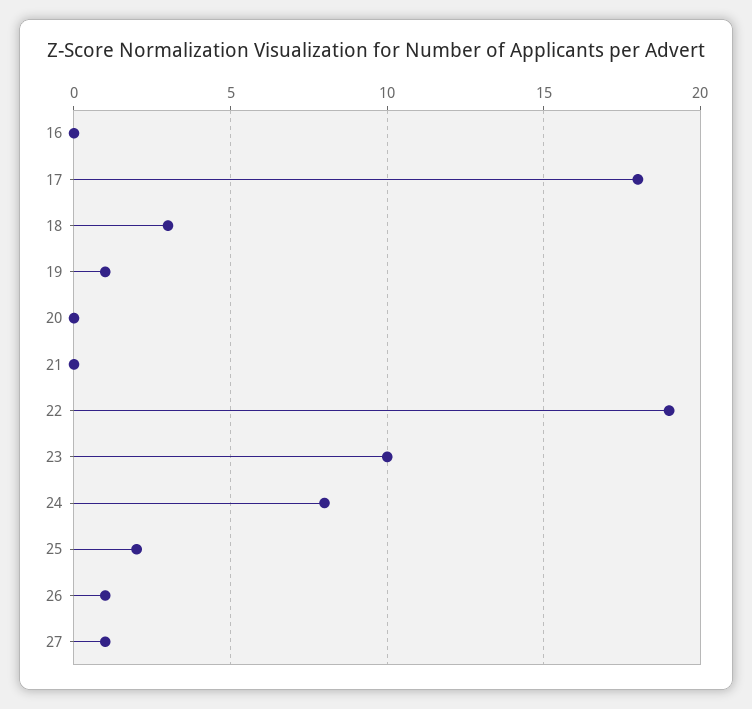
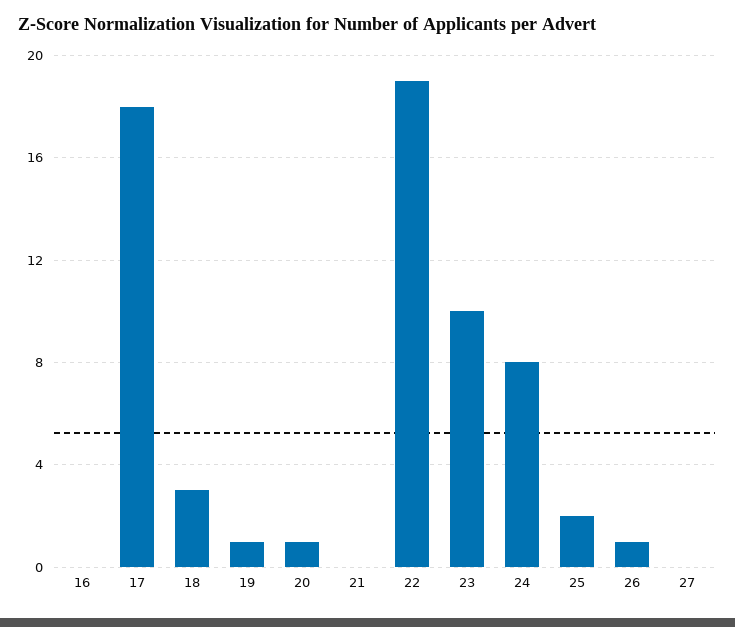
20: 0 -> 1
27: 1 -> 0

